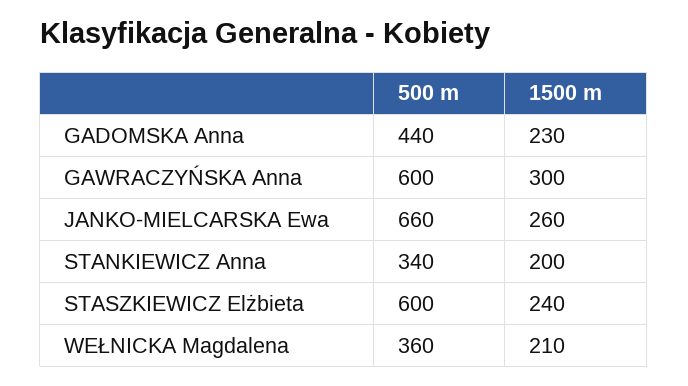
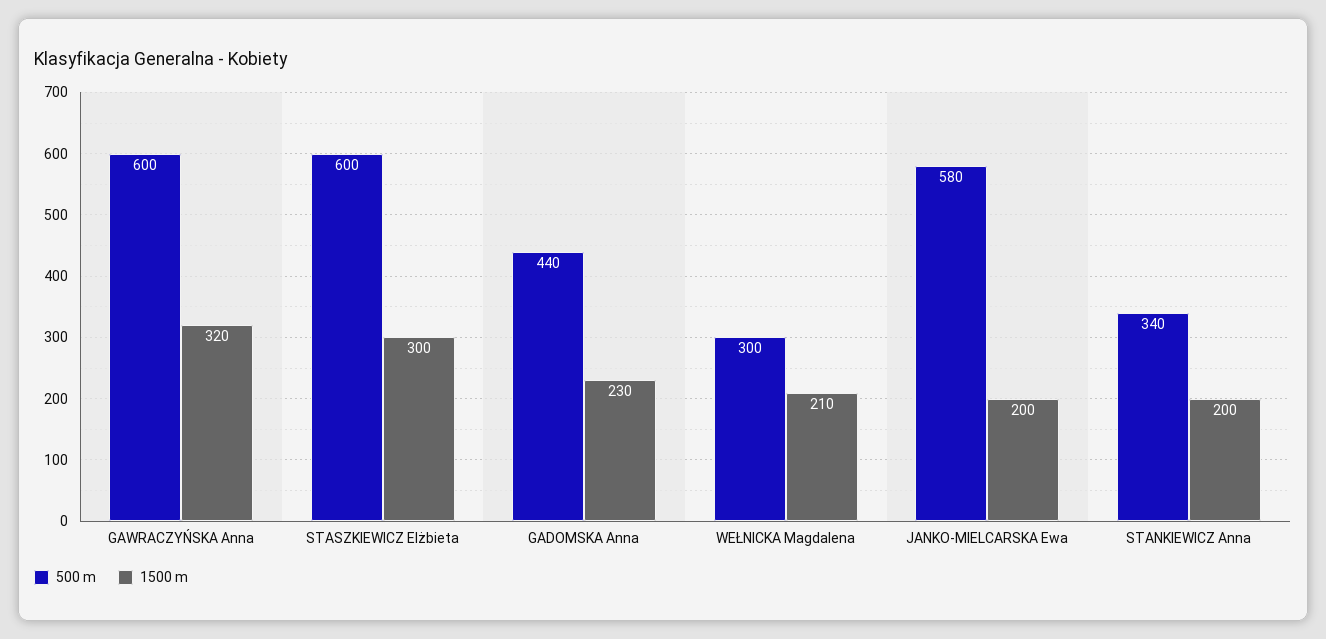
1500 m, GAWRACZYŃSKA Anna: 300 -> 320
500 m, JANKO-MIELCARSKA Ewa: 660 -> 580
1500 m, JANKO-MIELCARSKA Ewa: 260 -> 200
1500 m, STASZKIEWICZ Elżbieta: 240 -> 300
500 m, WEŁNICKA Magdalena: 360 -> 300

